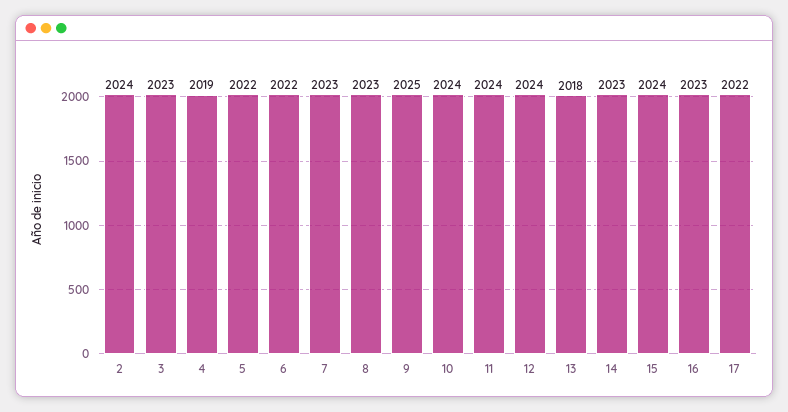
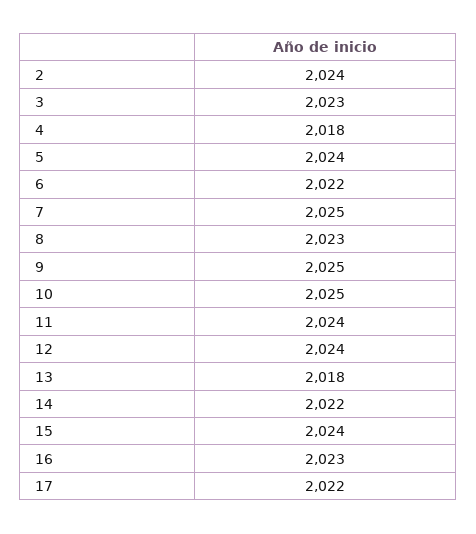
4: 2019 -> 2018
5: 2022 -> 2024
7: 2023 -> 2025
10: 2024 -> 2025
14: 2023 -> 2022

